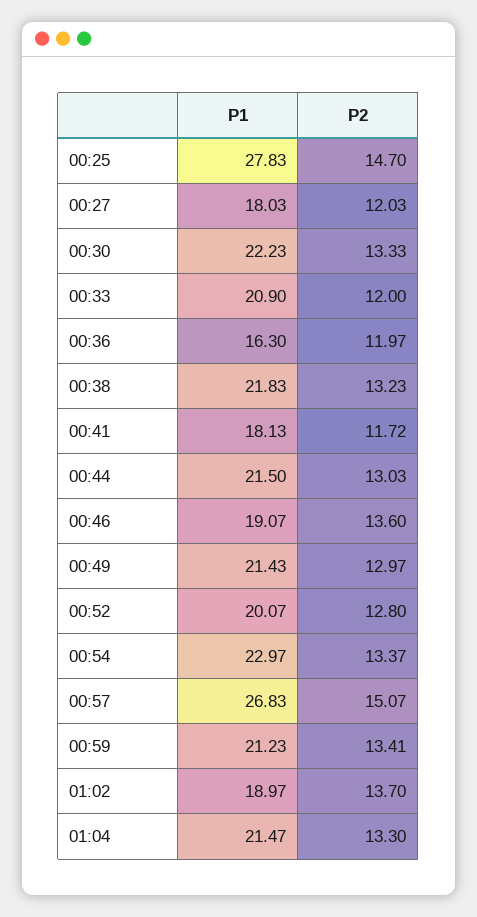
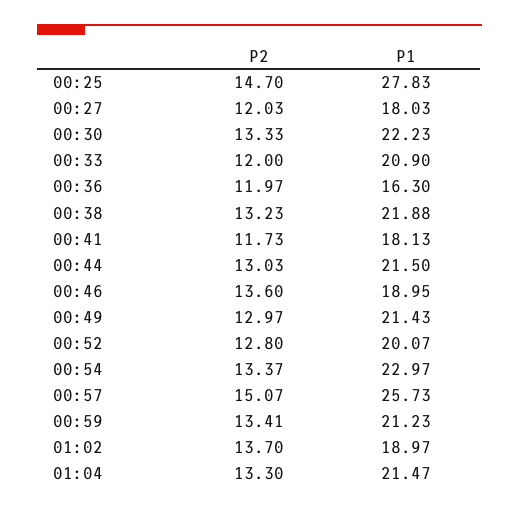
P1, 00:38: 21.83 -> 21.88
P2, 00:41: 11.72 -> 11.73
P1, 00:46: 19.07 -> 18.95
P1, 00:57: 26.83 -> 25.73

